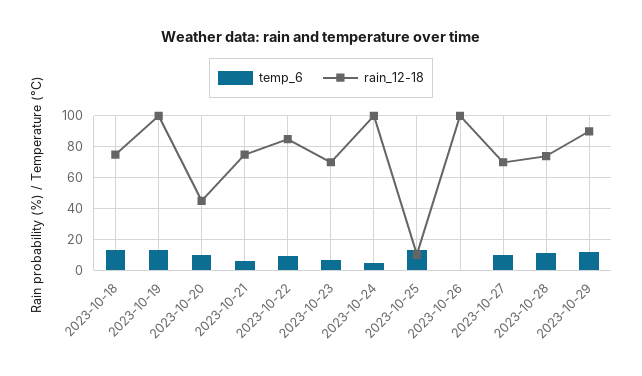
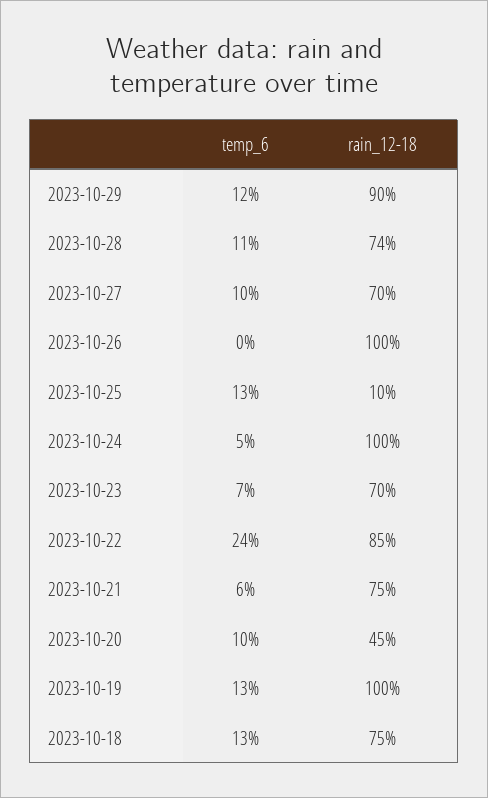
temp_6, 2023-10-22: 10 -> 24

